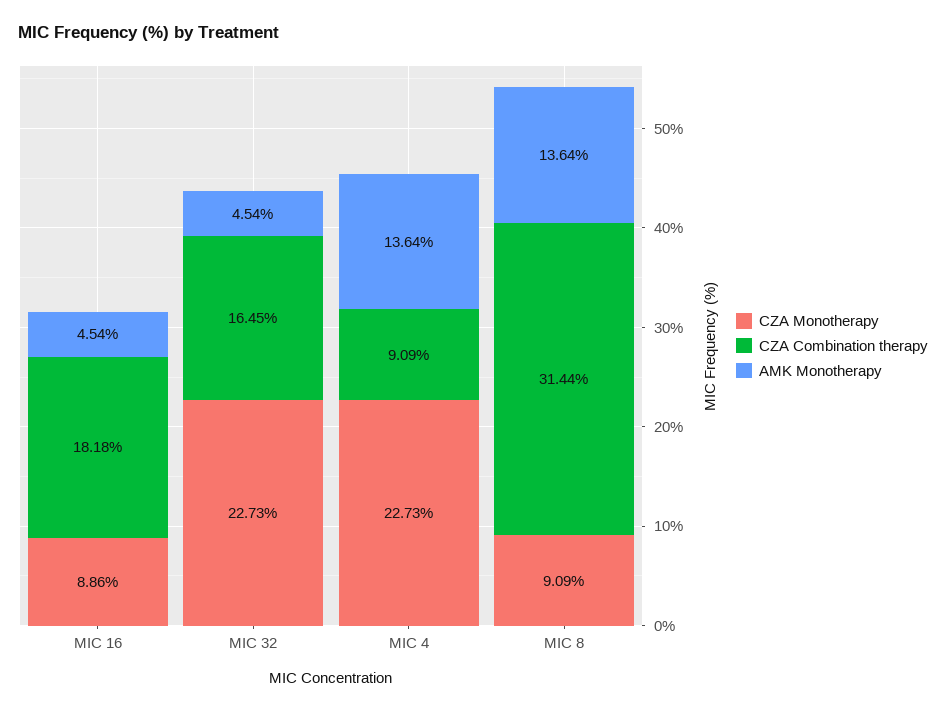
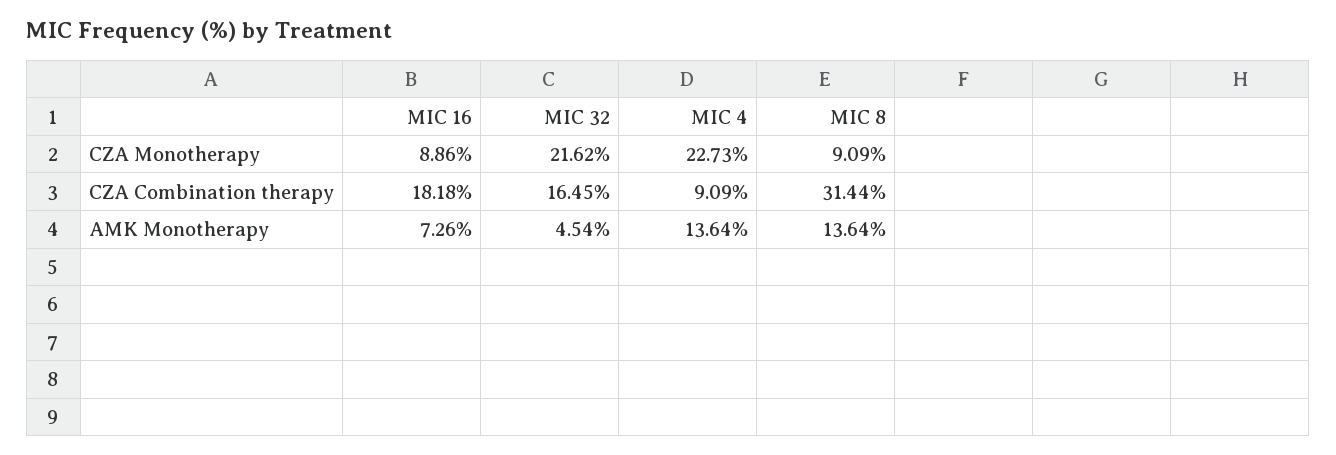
AMK Monotherapy, MIC 16: 4.54 -> 7.26
CZA Monotherapy, MIC 32: 22.73 -> 21.62

